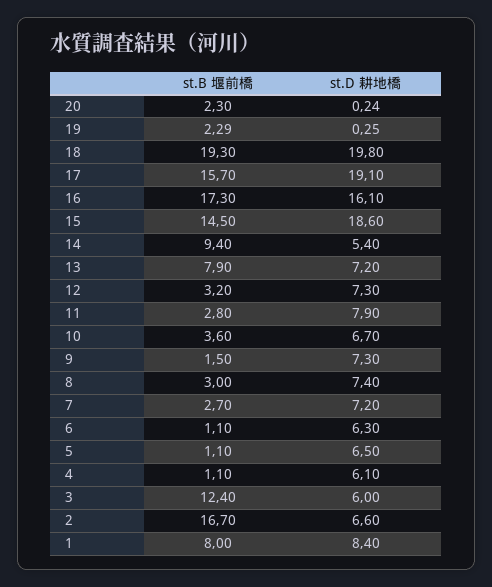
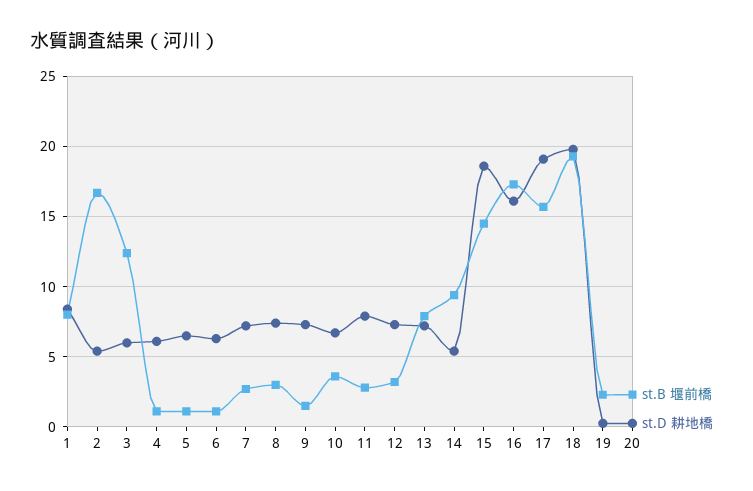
st.D 耕地橋, 2: 6.6 -> 5.5

